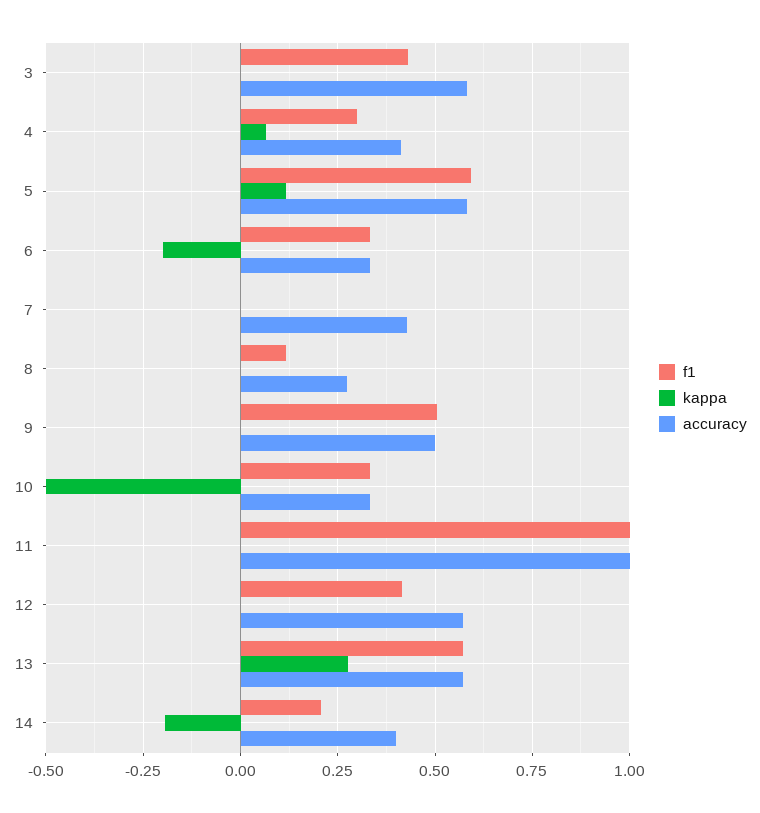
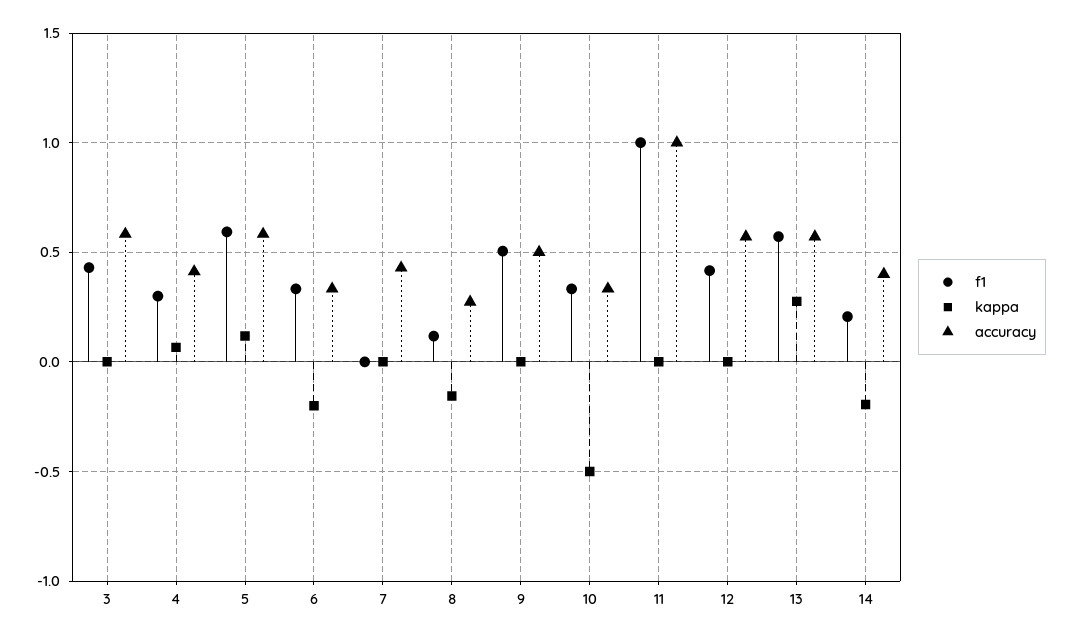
kappa, 8: 0 -> -0.15

